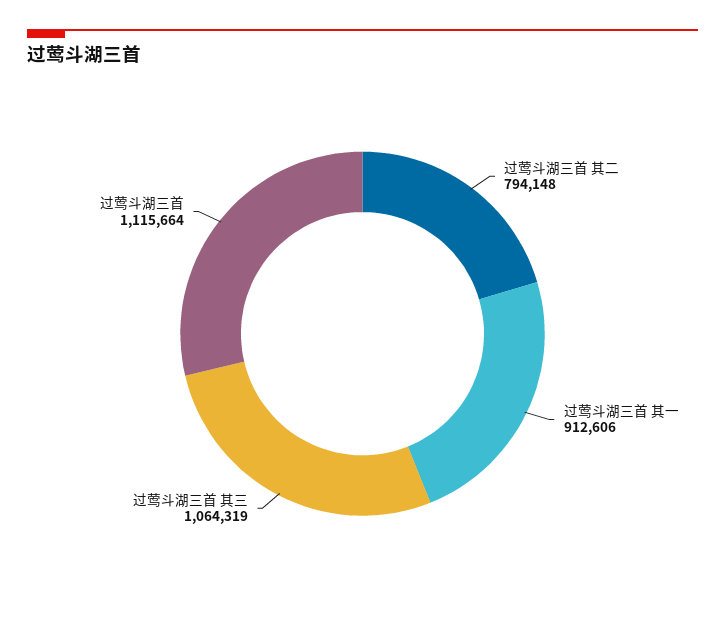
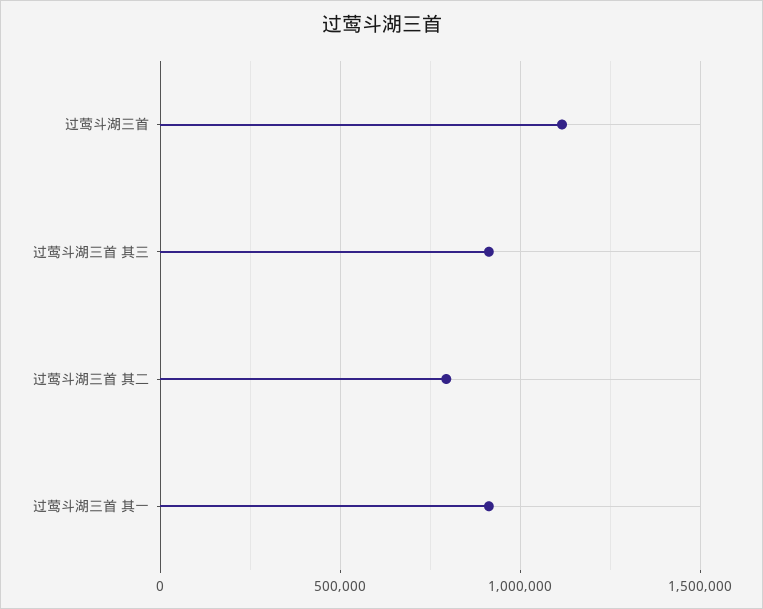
过莺斗湖三首 其三: 1064319 -> 900000

